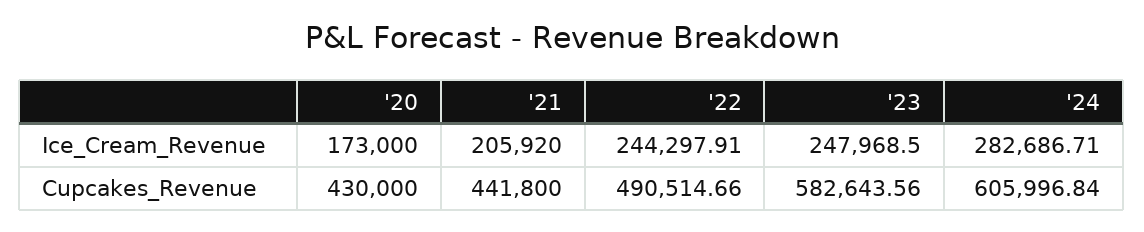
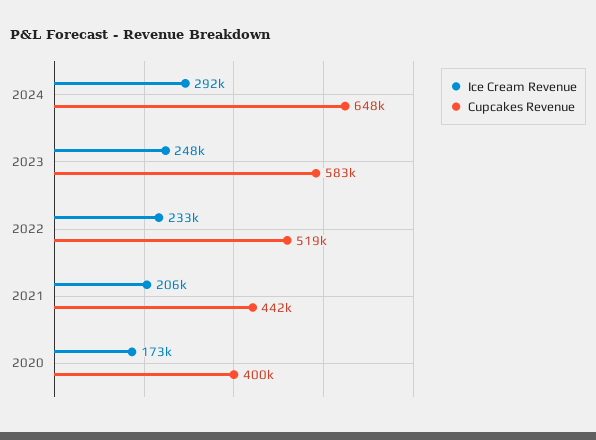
Ice_Cream_Revenue, '22: 244297.91 -> 233000
Ice_Cream_Revenue, '24: 282686.71 -> 292000
Cupcakes_Revenue, '20: 430000 -> 400000
Cupcakes_Revenue, '22: 490514.66 -> 519000
Cupcakes_Revenue, '24: 605996.84 -> 648000

